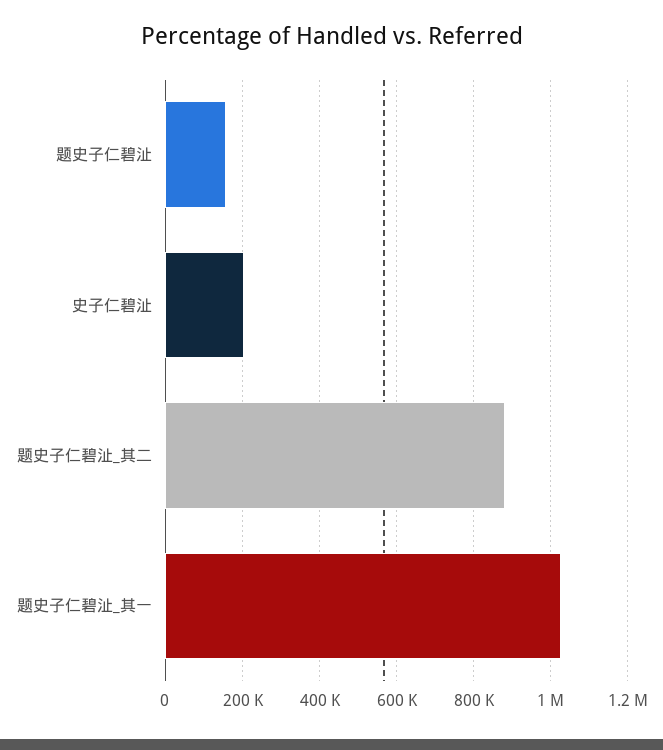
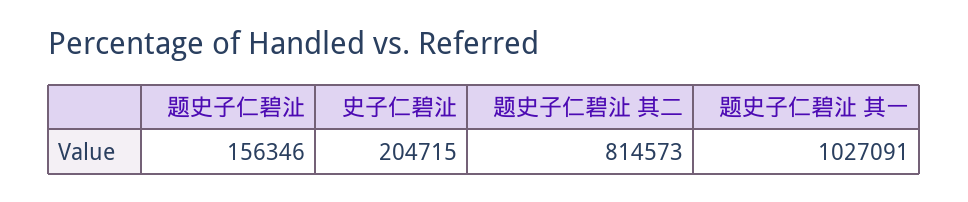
题史子仁碧沚_其二: 880000 -> 814573

